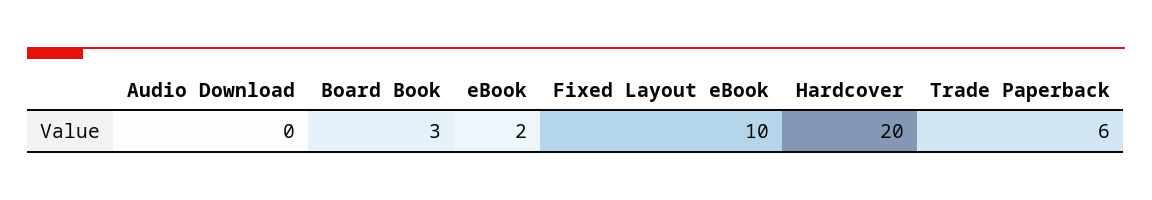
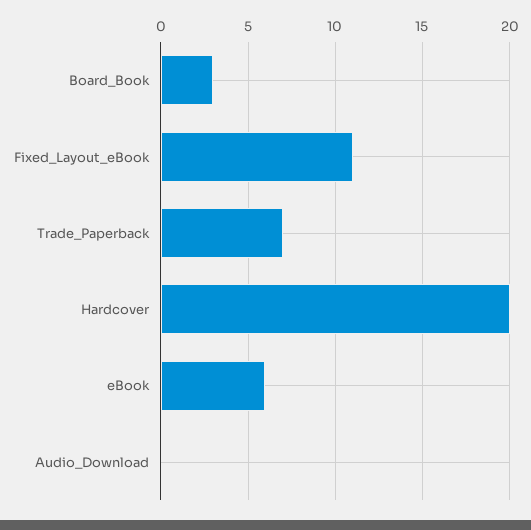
eBook: 2 -> 6
Fixed Layout eBook: 10 -> 11
Trade Paperback: 6 -> 7

